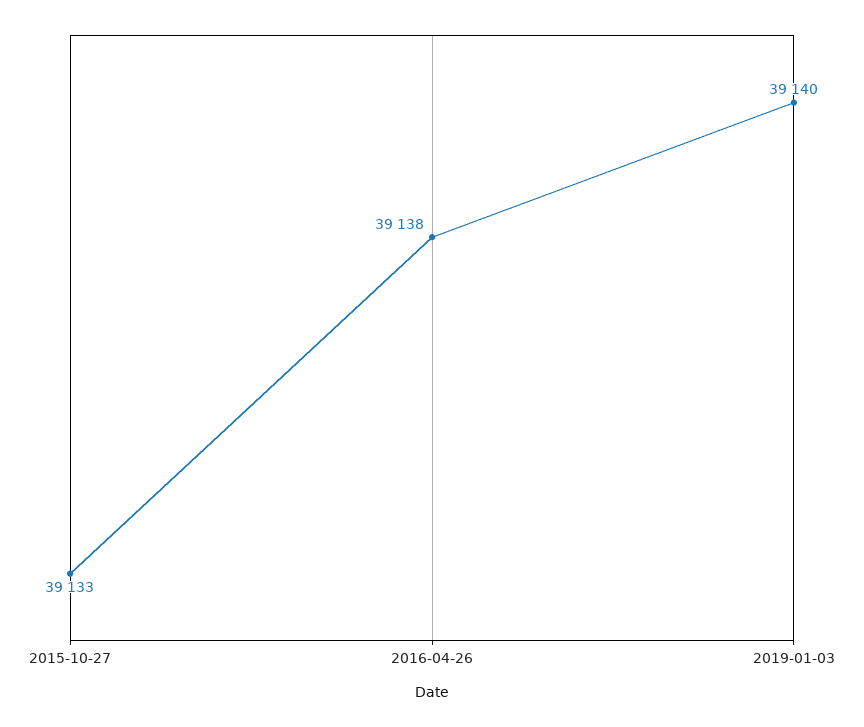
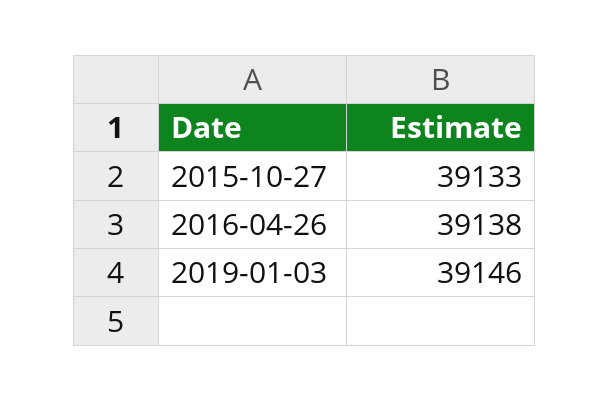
2019-01-03: 39140 -> 39146

